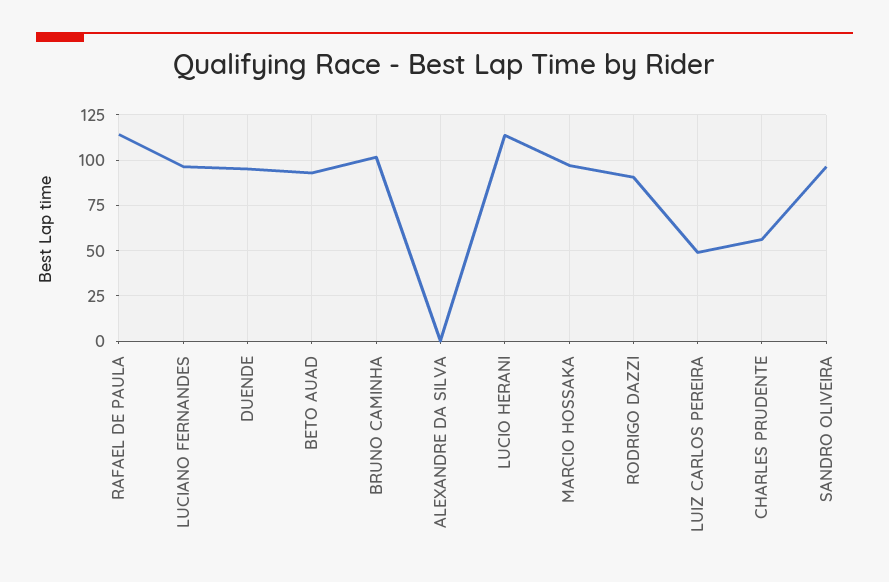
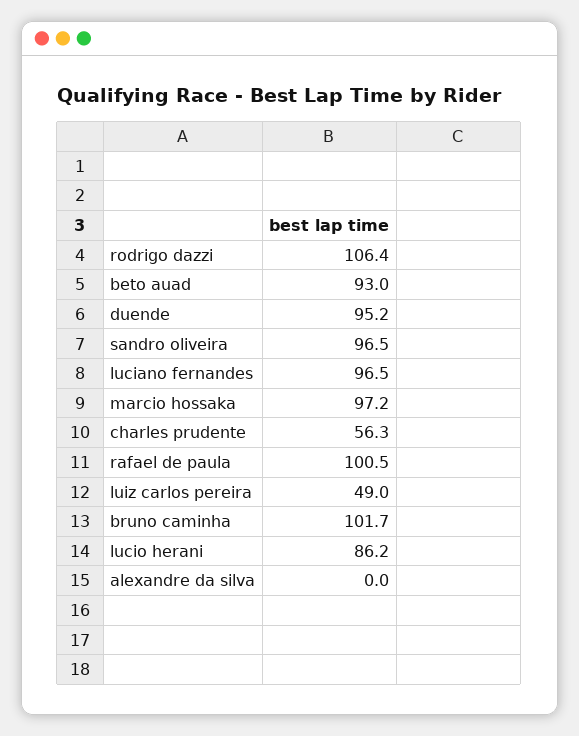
RAFAEL DE PAULA: 115 -> 100.5
LUCIO HERANI: 115 -> 86.2
RODRIGO DAZZI: 90 -> 106.4

